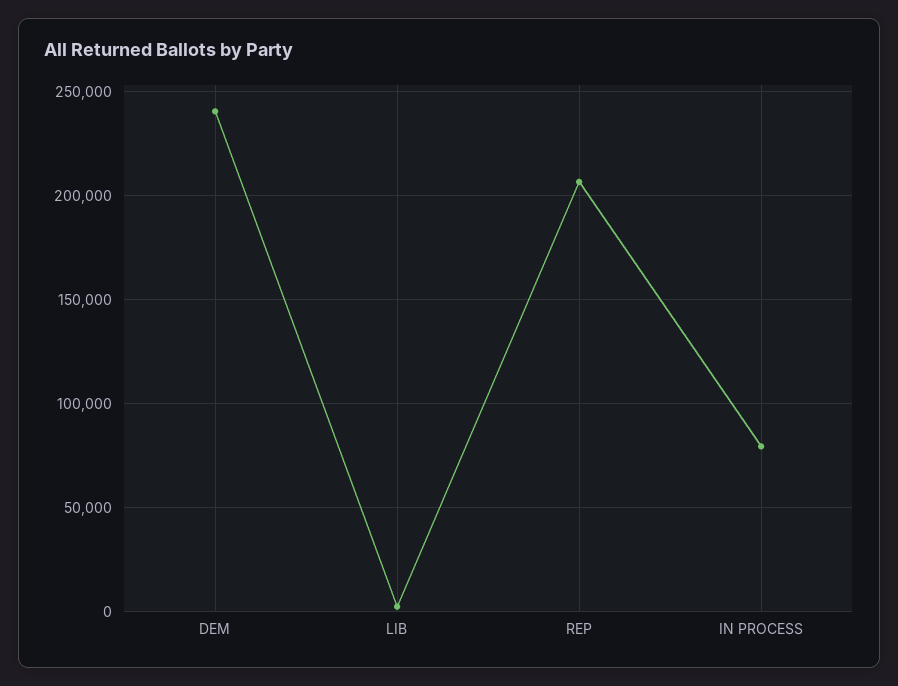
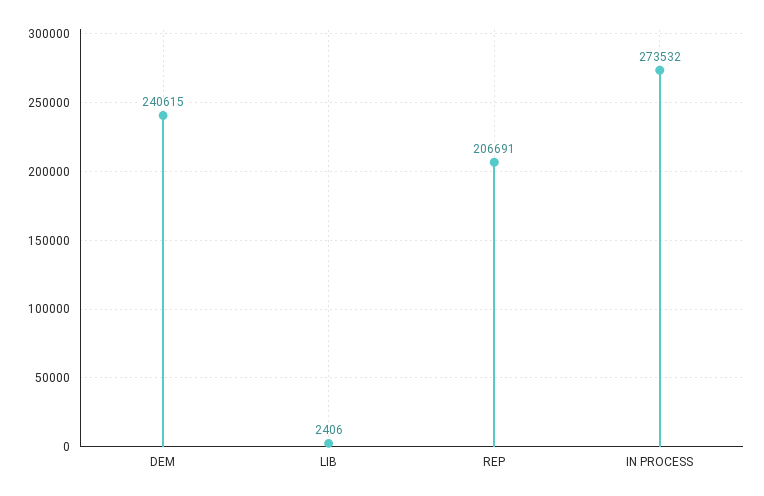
IN PROCESS: 80000 -> 273532

